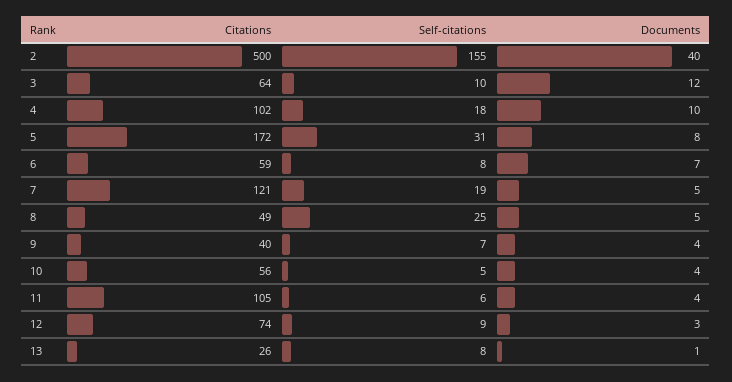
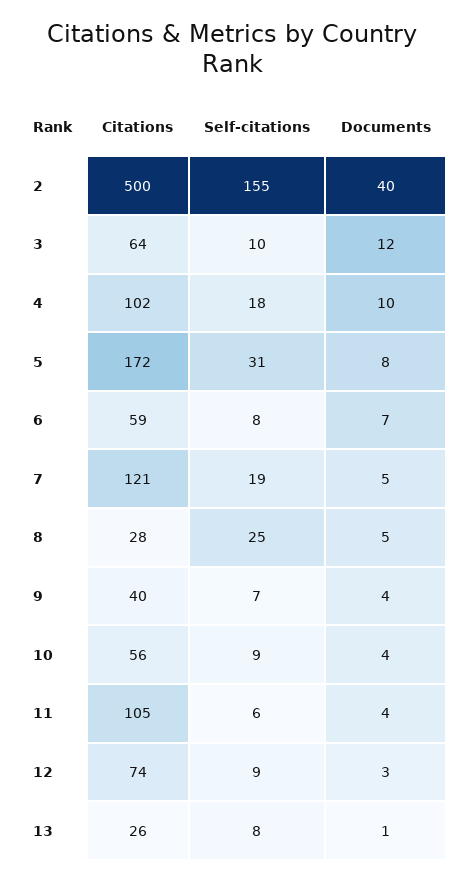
Citations, 8: 49 -> 28
Self-citations, 10: 5 -> 9

